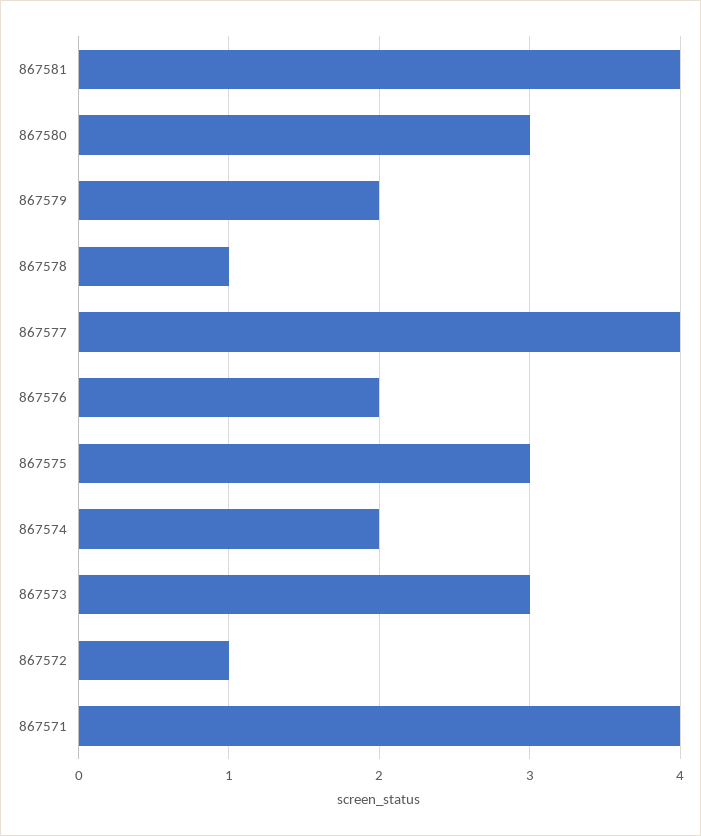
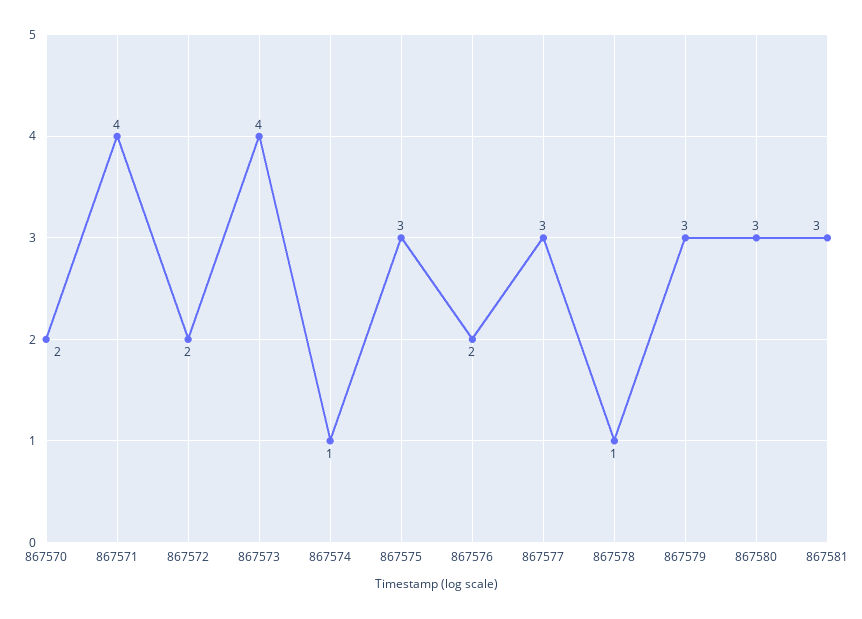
867581: 4 -> 3
867579: 2 -> 3
867577: 4 -> 3
867574: 2 -> 1
867573: 3 -> 4
867572: 1 -> 2
867570: none -> 2

